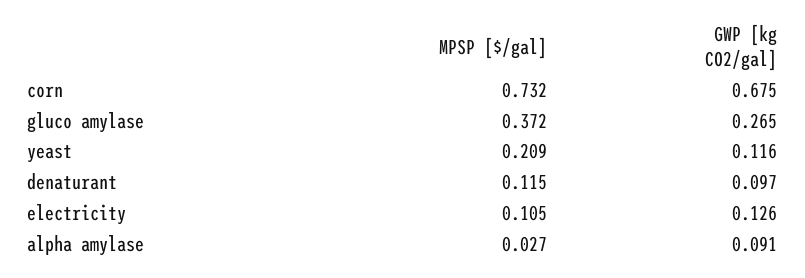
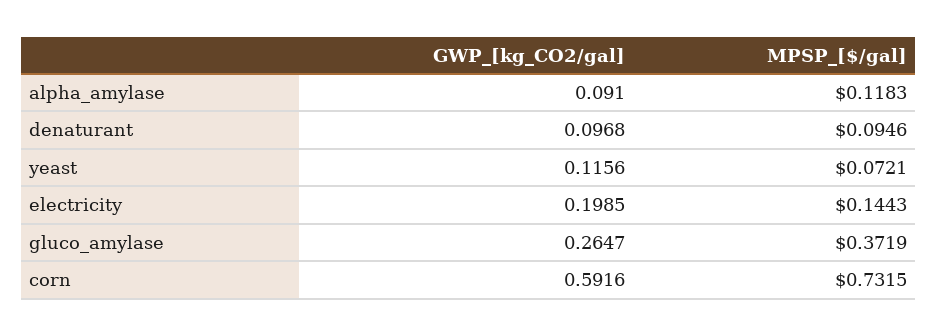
GWP [kg CO2/gal], corn: 0.675 -> 0.5916
MPSP [$/gal], yeast: 0.209 -> 0.0721
MPSP [$/gal], denaturant: 0.115 -> 0.0946
MPSP [$/gal], electricity: 0.105 -> 0.1443
GWP [kg CO2/gal], electricity: 0.126 -> 0.1985
MPSP [$/gal], alpha amylase: 0.027 -> 0.1183

